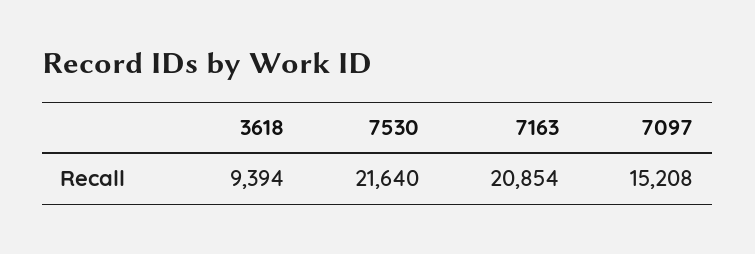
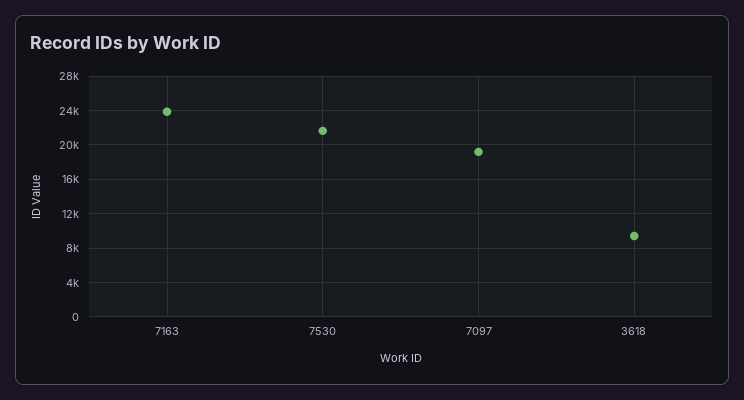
7163: 20854 -> 24000
7097: 15208 -> 19000

